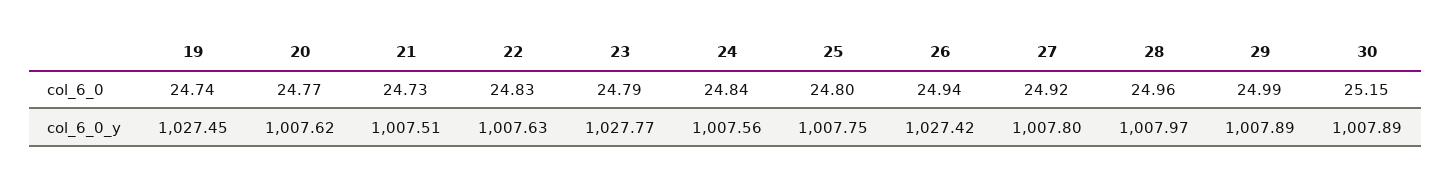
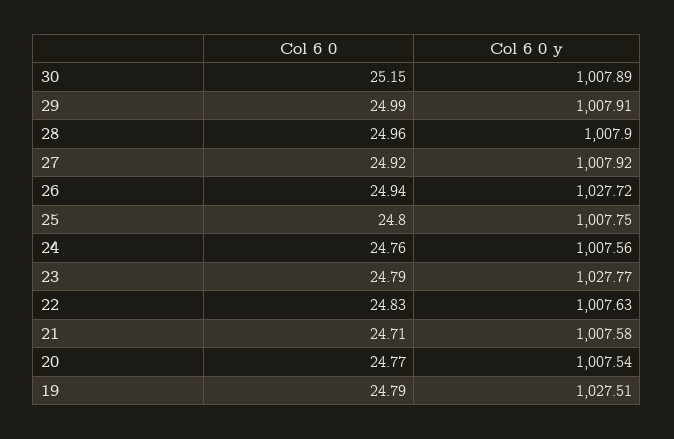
19, col_6_0: 24.74 -> 24.79
21, col_6_0: 24.73 -> 24.71
24, col_6_0: 24.84 -> 24.76
19, col_6_0_y: 1027.45 -> 1027.51
20, col_6_0_y: 1007.62 -> 1007.54
21, col_6_0_y: 1007.51 -> 1007.58
26, col_6_0_y: 1027.42 -> 1027.72
27, col_6_0_y: 1007.8 -> 1007.92
28, col_6_0_y: 1007.97 -> 1007.9
29, col_6_0_y: 1007.89 -> 1007.91

